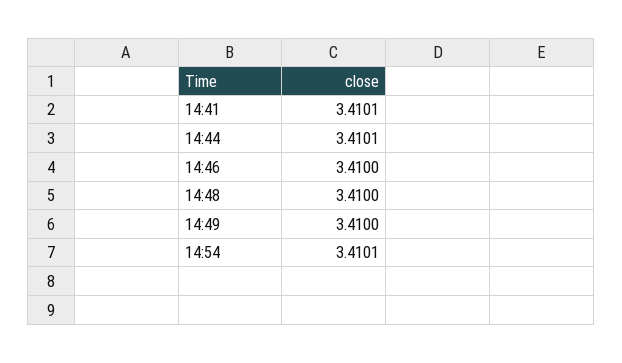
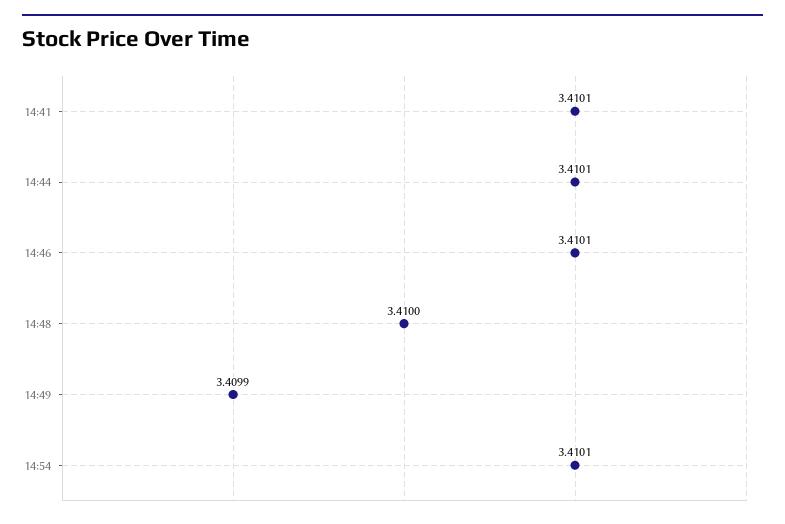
14:46: 3.41 -> 3.4101
14:49: 3.41 -> 3.4099

